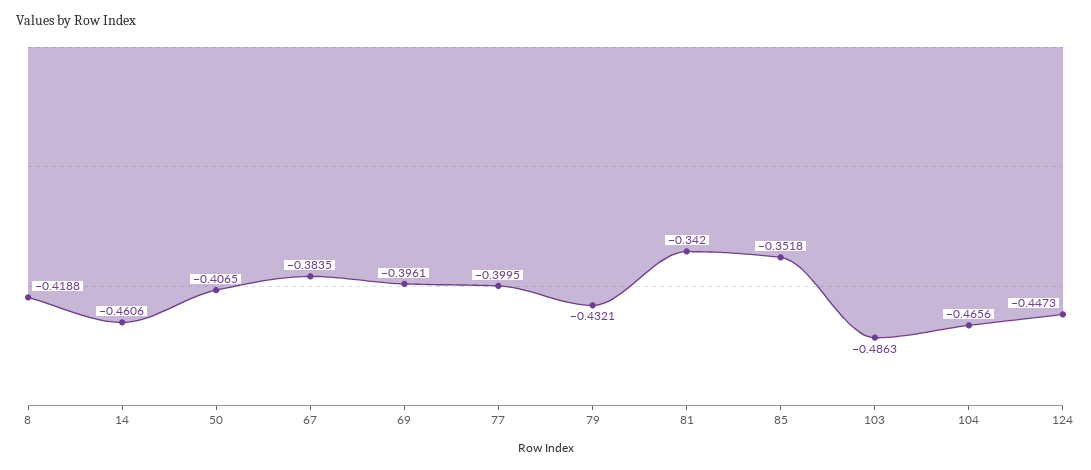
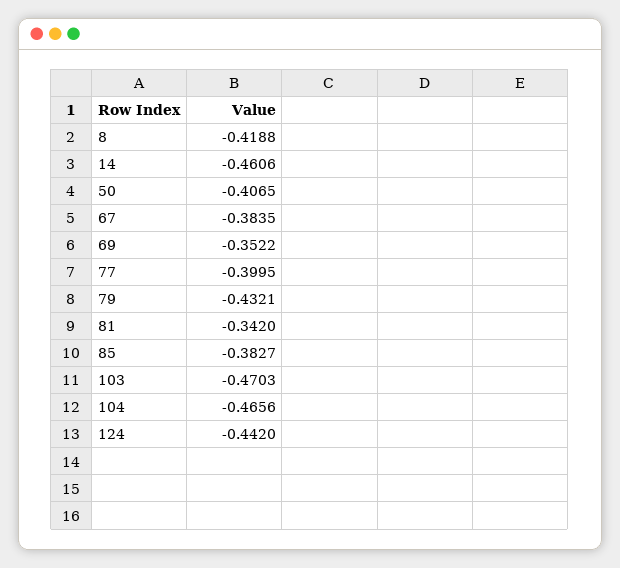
69: -0.3961 -> -0.3522
85: -0.3518 -> -0.3827
103: -0.4863 -> -0.4703
124: -0.4473 -> -0.442

